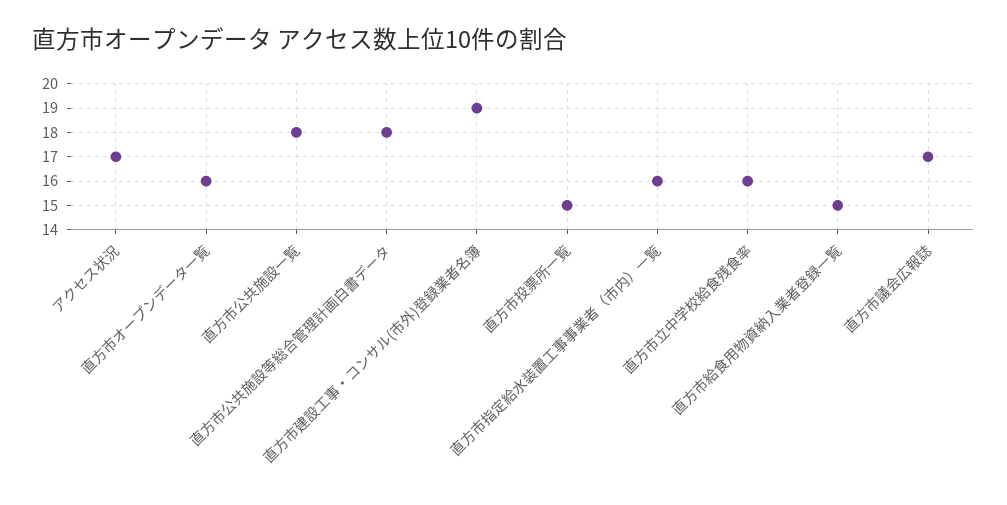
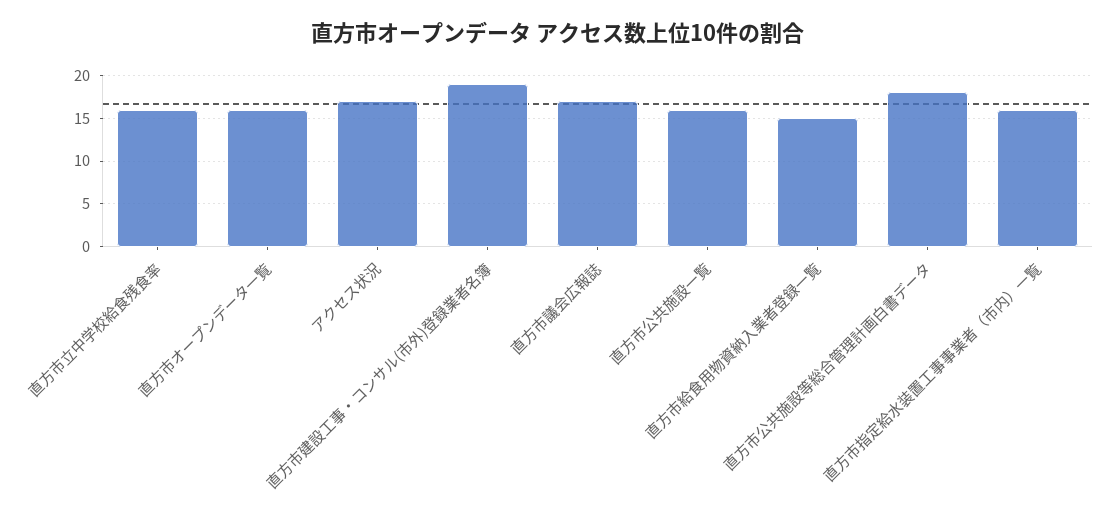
直方市公共施設一覧: 18 -> 16
直方市投票所一覧: 15 -> none

